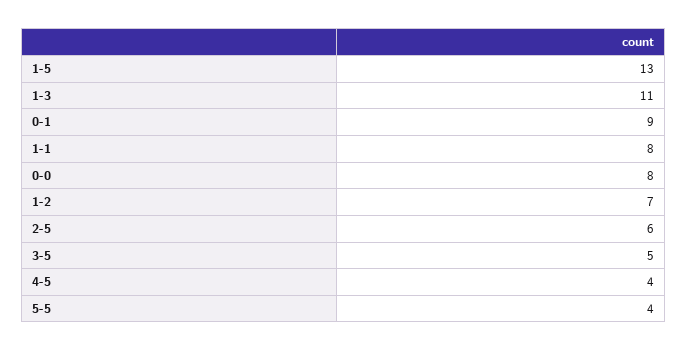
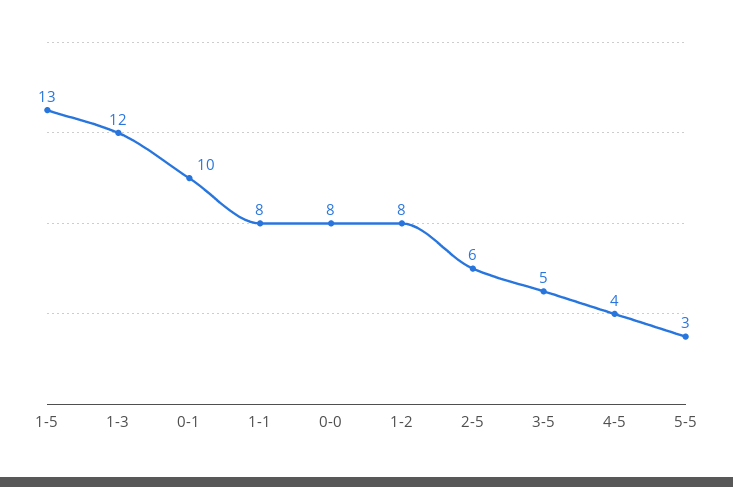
1-3: 11 -> 12
0-1: 9 -> 10
1-2: 7 -> 8
5-5: 4 -> 3

